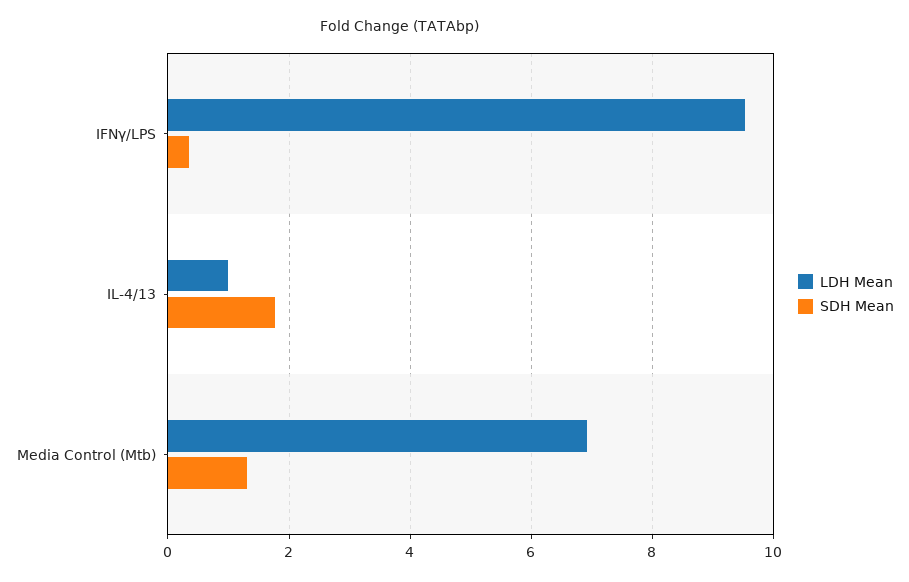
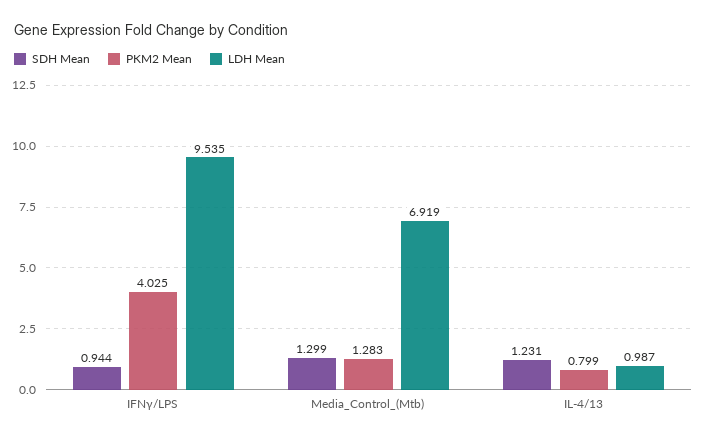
SDH Mean, IFNγ/LPS: 0.4 -> 0.944
SDH Mean, IL-4/13: 1.8 -> 1.231
PKM2 Mean, IFNγ/LPS: none -> 4.025
PKM2 Mean, Media Control (Mtb): none -> 1.283
PKM2 Mean, IL-4/13: none -> 0.799

